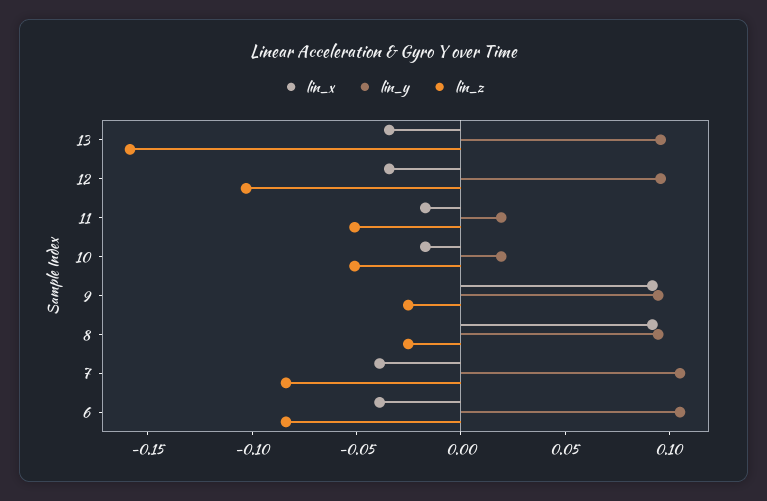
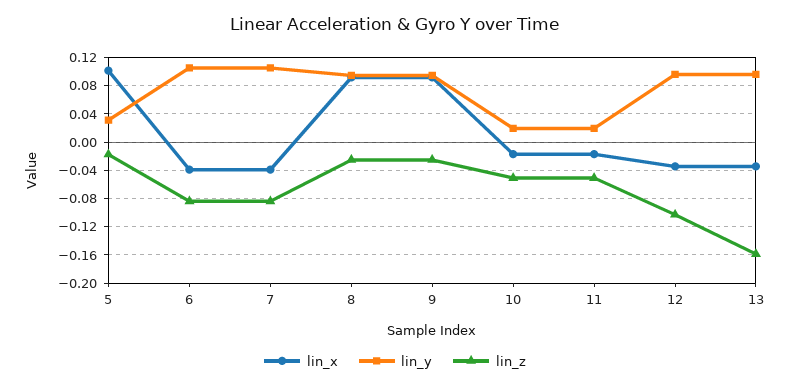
lin_x, 5: none -> 0.1
lin_y, 5: none -> 0.03
lin_z, 5: none -> -0.02

